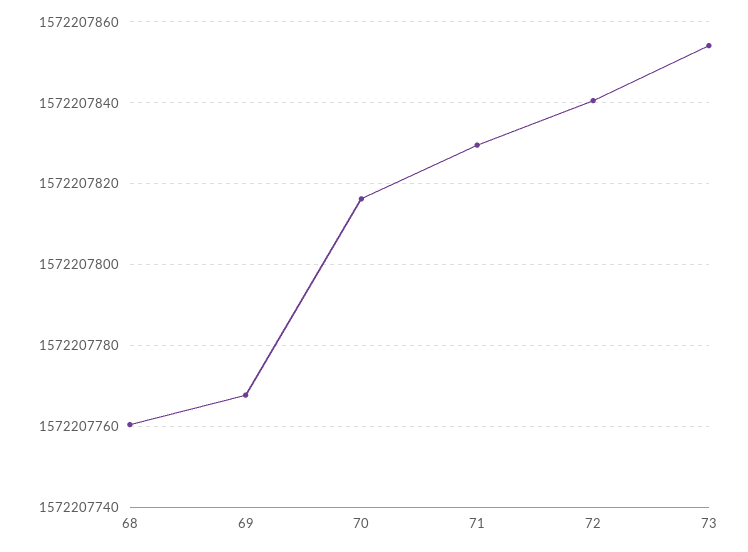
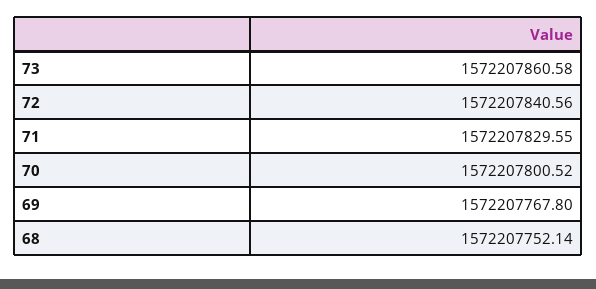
68: 1572207760 -> 1572207752.14
70: 1572207816 -> 1572207800.52
73: 1572207854 -> 1572207860.58

